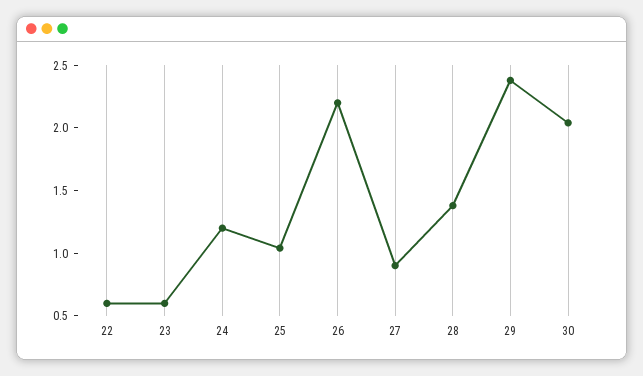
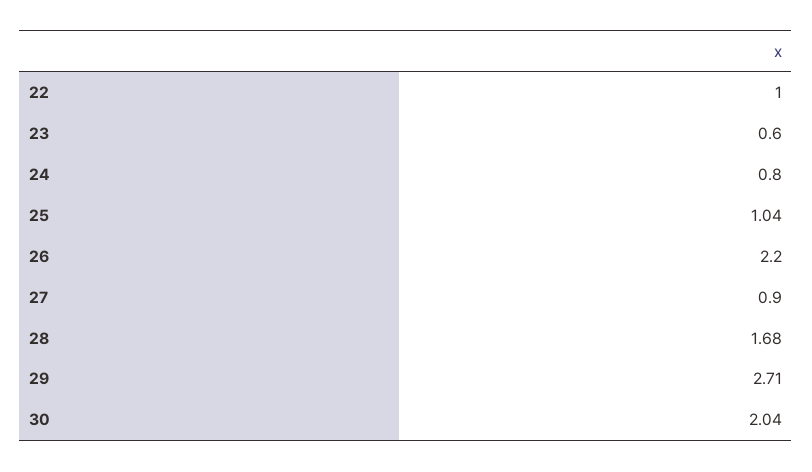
22: 0.6 -> 1
24: 1.2 -> 0.8
28: 1.4 -> 1.68
29: 2.4 -> 2.71

